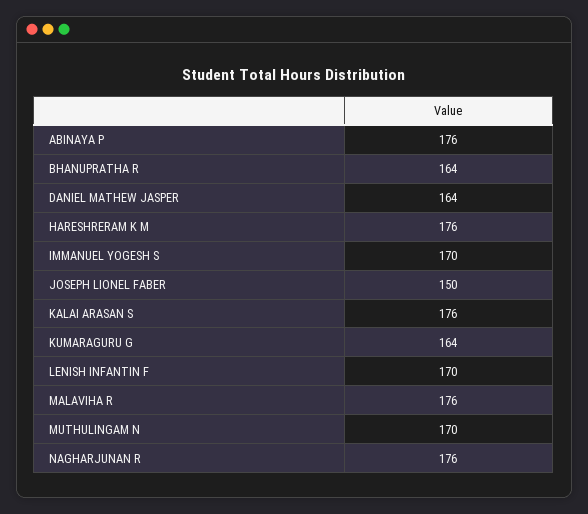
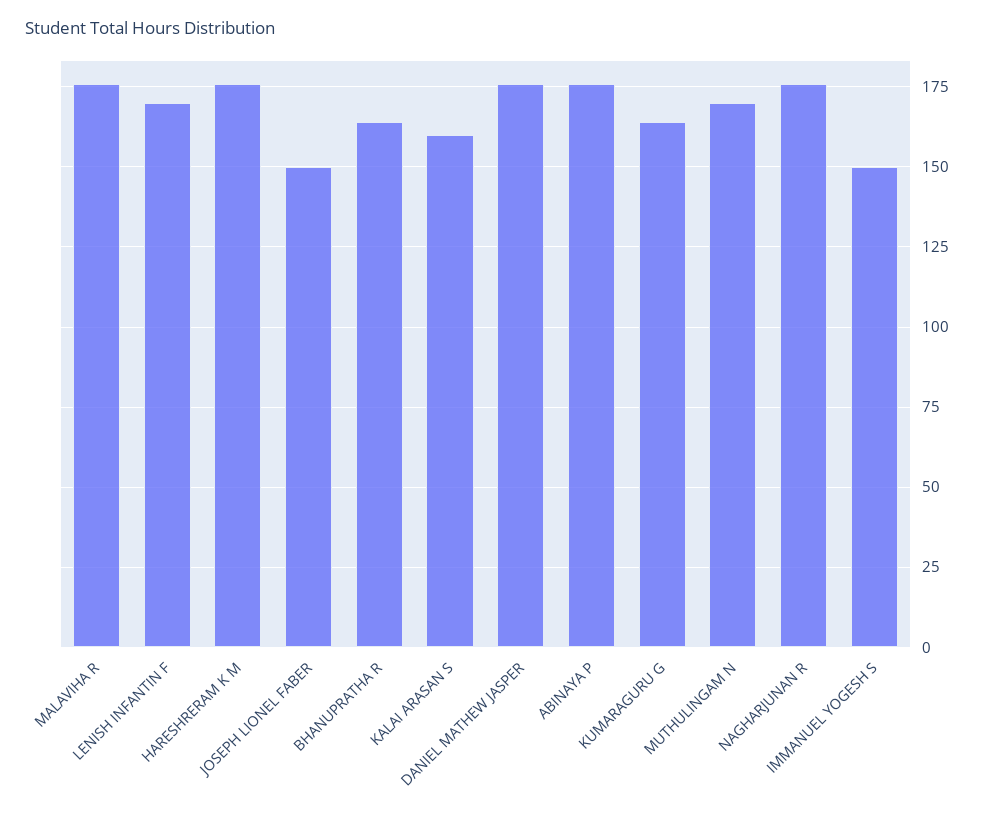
DANIEL MATHEW JASPER: 164 -> 175
IMMANUEL YOGESH S: 170 -> 150
KALAI ARASAN S: 176 -> 160

